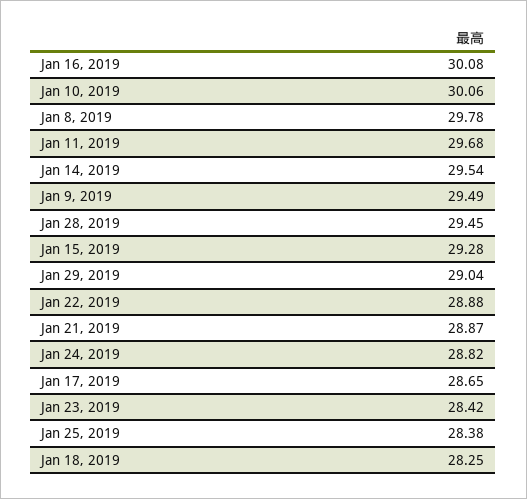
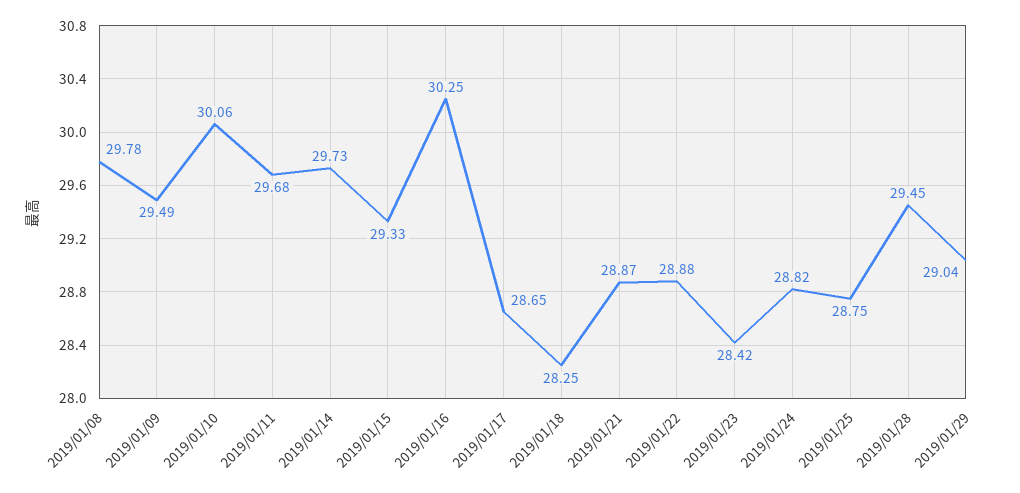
Jan 16, 2019: 30.08 -> 30.25
Jan 14, 2019: 29.54 -> 29.73
Jan 15, 2019: 29.28 -> 29.33
Jan 25, 2019: 28.38 -> 28.75

